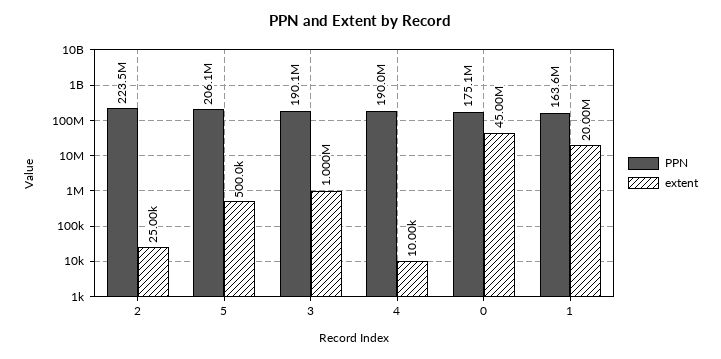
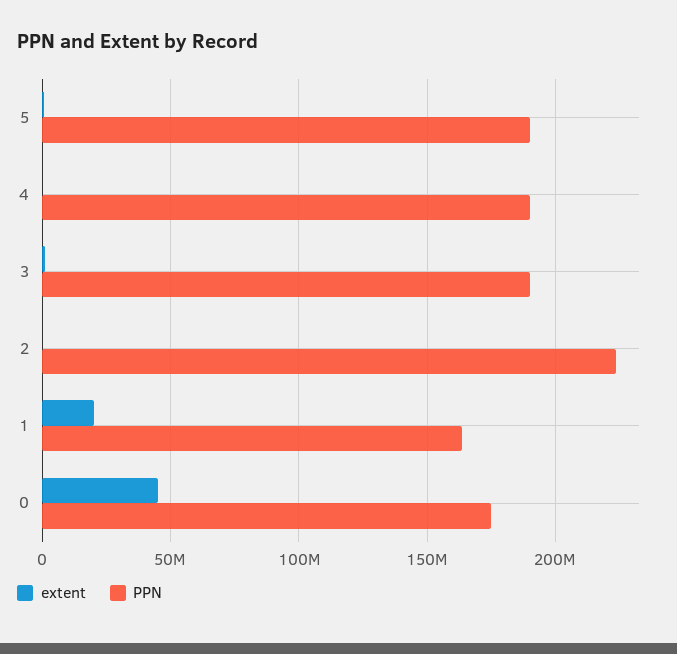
PPN, 5: 206100000 -> 190000000

